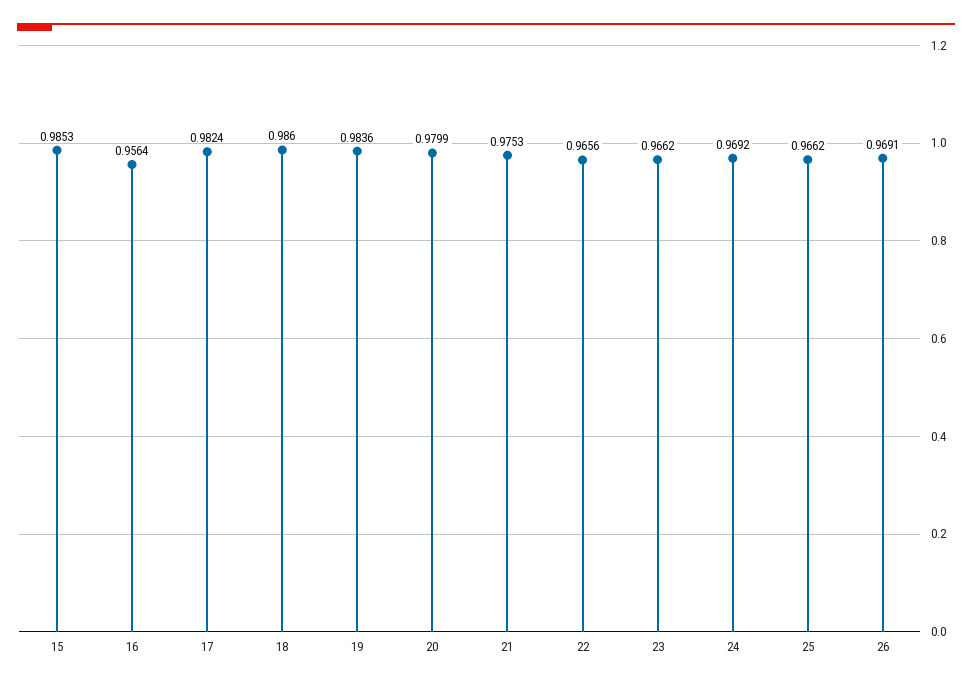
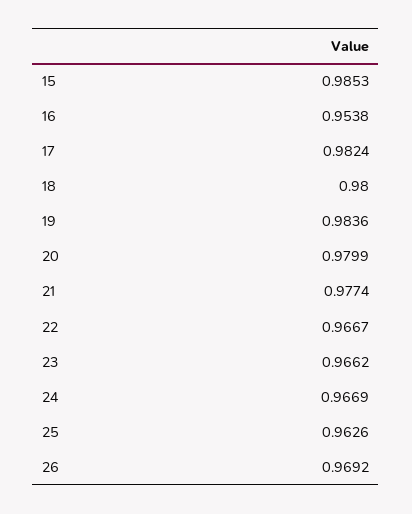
16: 0.9564 -> 0.9538
18: 0.986 -> 0.98
21: 0.9753 -> 0.9774
22: 0.9656 -> 0.9667
24: 0.9692 -> 0.9669
25: 0.9662 -> 0.9626
26: 0.9691 -> 0.9692

